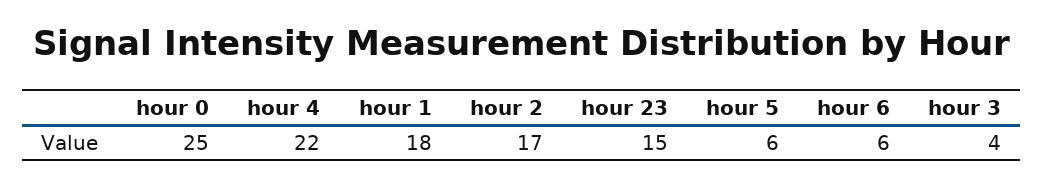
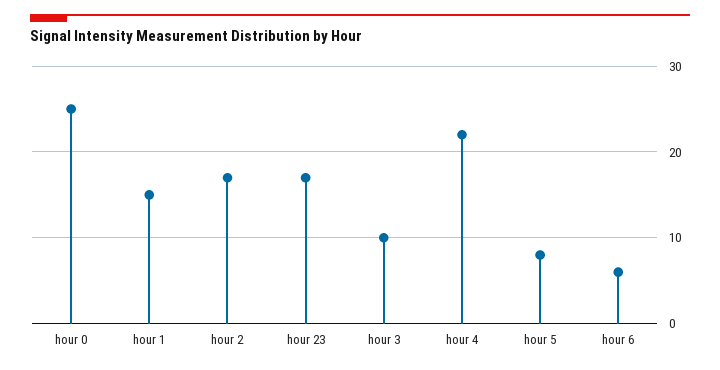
hour 1: 18 -> 15
hour 23: 15 -> 17
hour 5: 6 -> 8
hour 3: 4 -> 10

